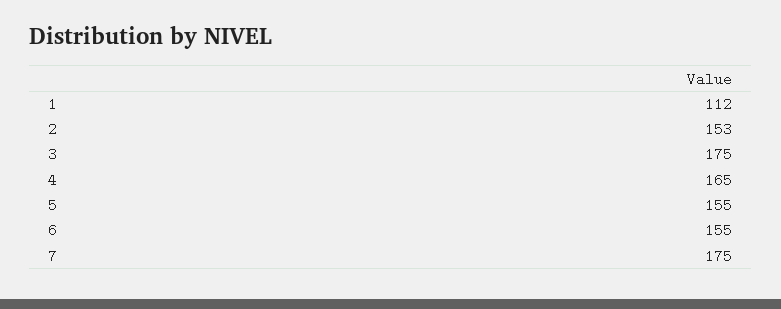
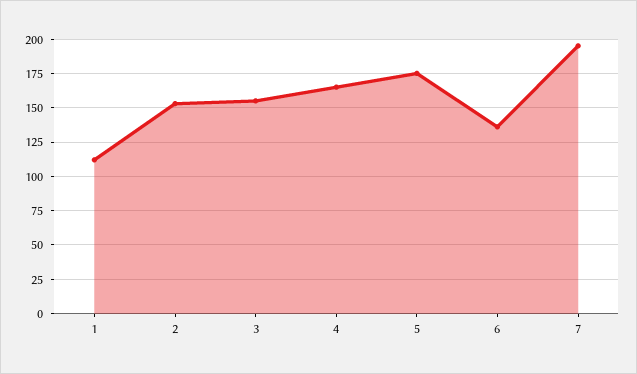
3: 175 -> 155
5: 155 -> 175
6: 155 -> 135
7: 175 -> 195

